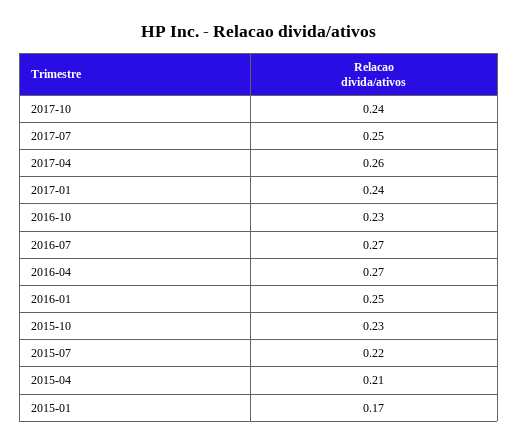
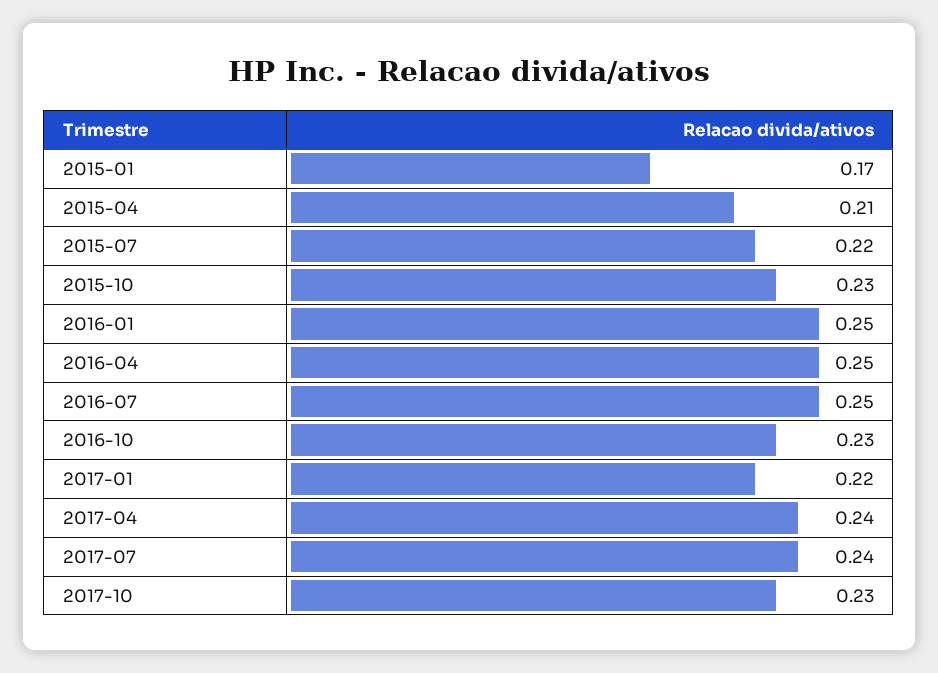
2017-10: 0.24 -> 0.23
2017-07: 0.25 -> 0.24
2017-04: 0.26 -> 0.24
2017-01: 0.24 -> 0.22
2016-07: 0.27 -> 0.25
2016-04: 0.27 -> 0.25

